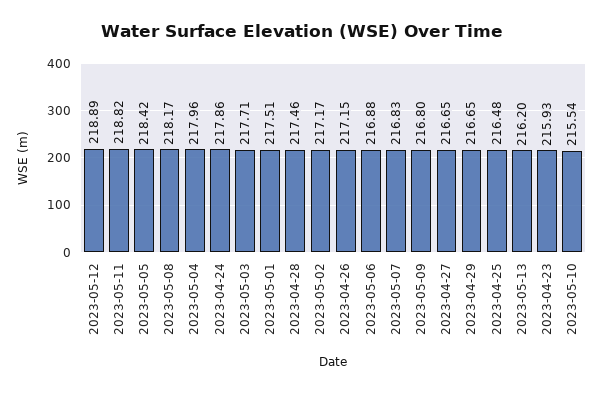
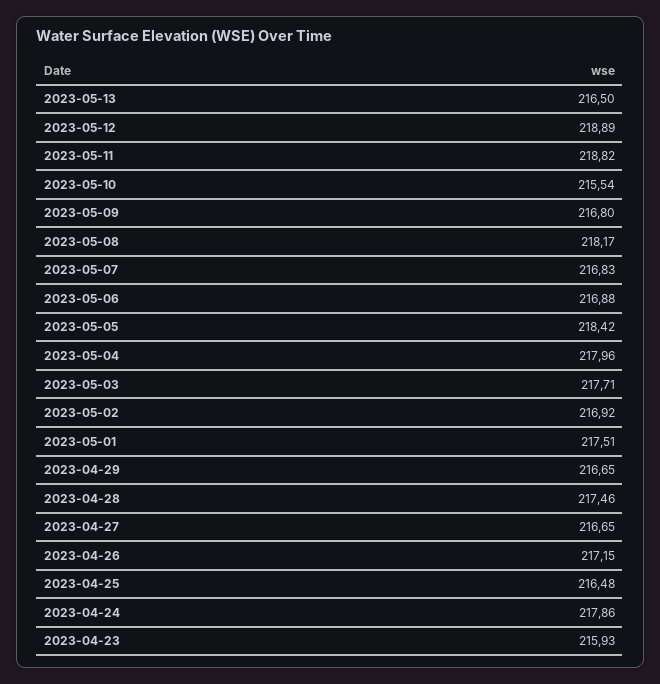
2023-05-02: 217.17 -> 216.92
2023-05-13: 216.2 -> 216.5

